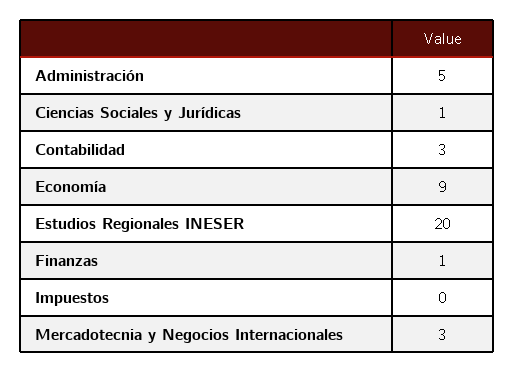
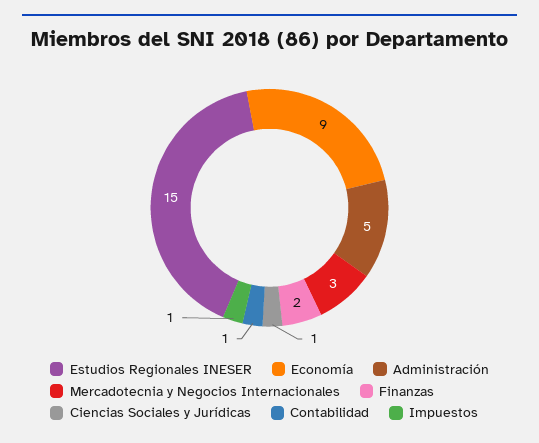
Contabilidad: 3 -> 1
Estudios Regionales INESER: 20 -> 15
Finanzas: 1 -> 2
Impuestos: 0 -> 1

